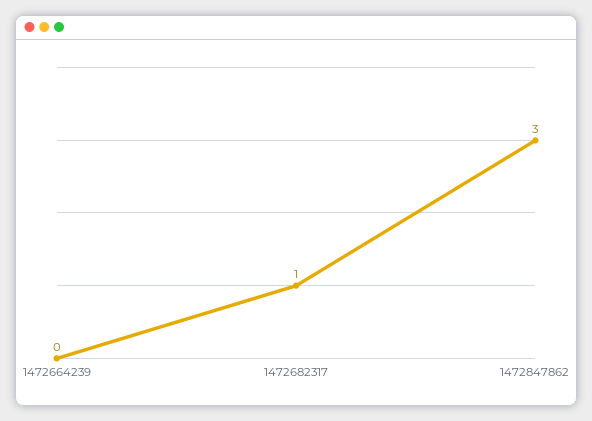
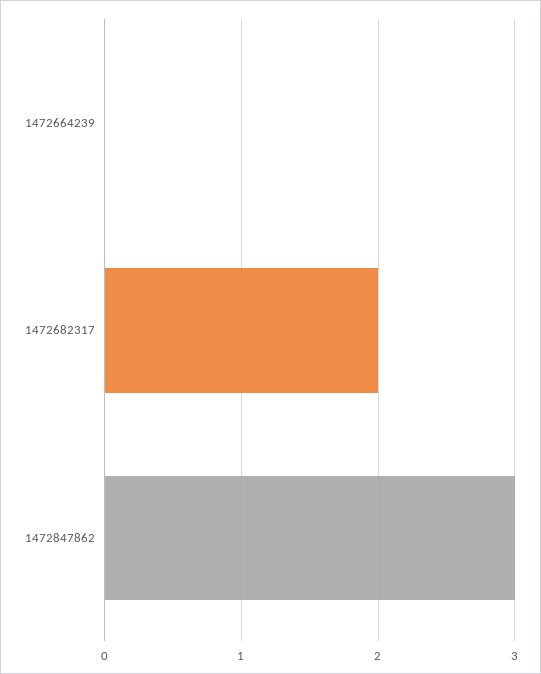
1472682317: 1 -> 2

